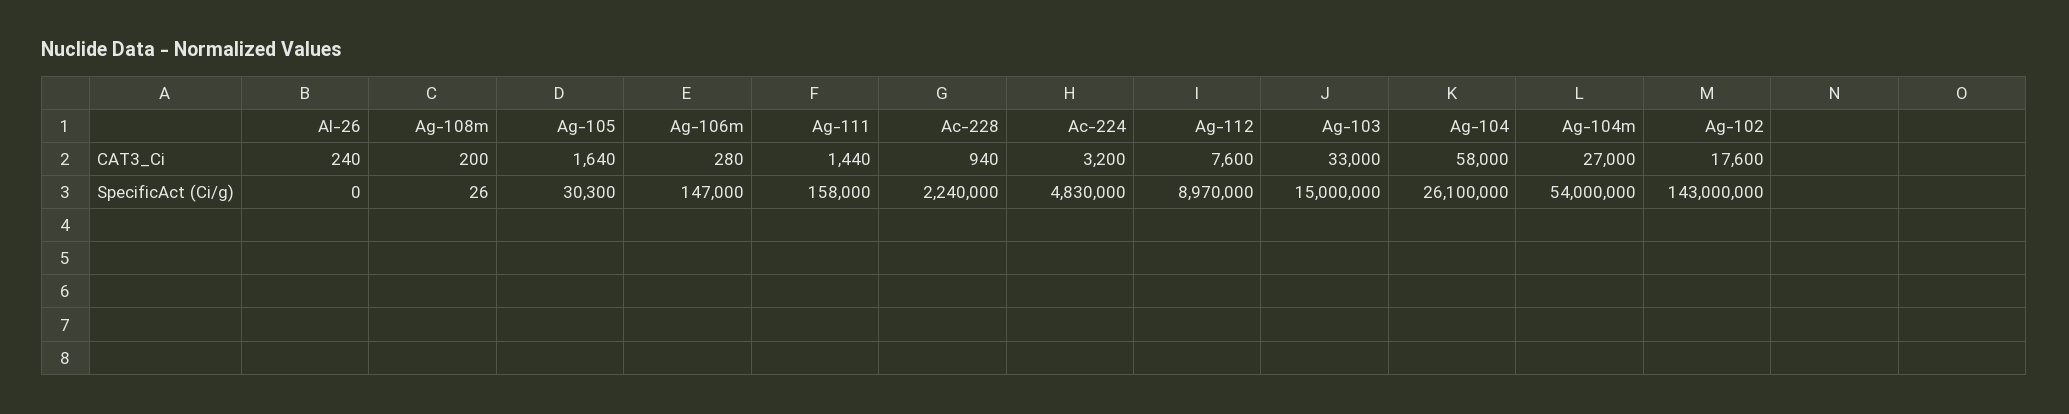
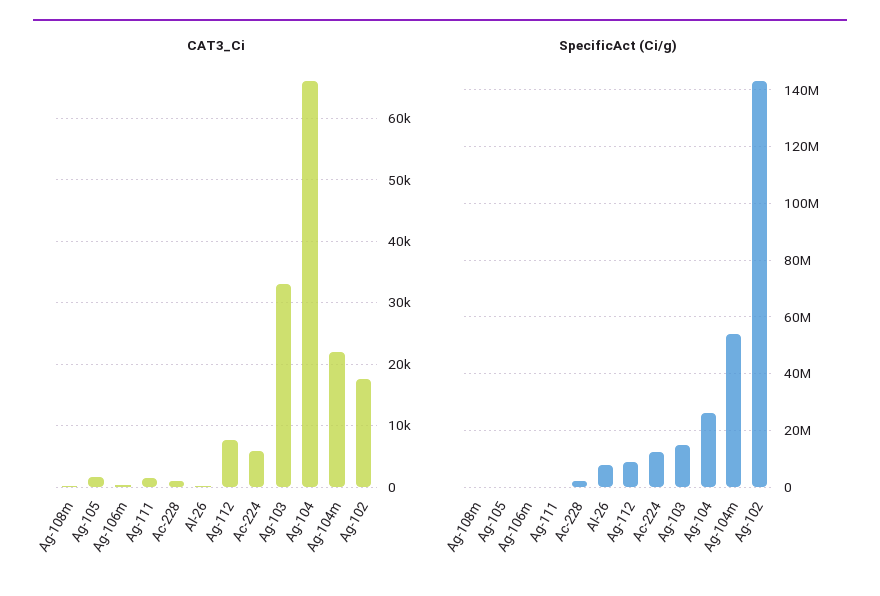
CAT3_Ci, Ac-224: 3200 -> 6000
CAT3_Ci, Ag-104: 58000 -> 66000
CAT3_Ci, Ag-104m: 27000 -> 22000
SpecificAct (Ci/g), Al-26: 0 -> 7500000
SpecificAct (Ci/g), Ac-224: 4830000 -> 12500000

